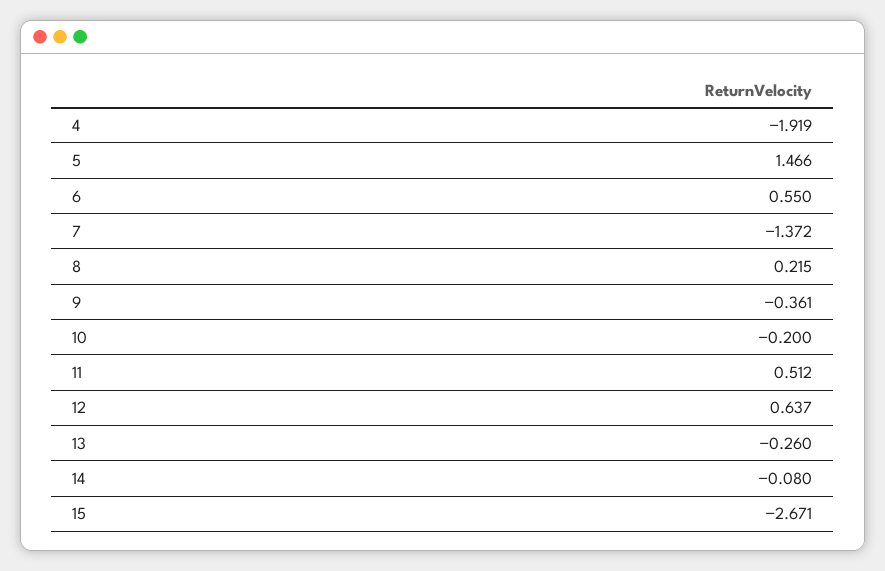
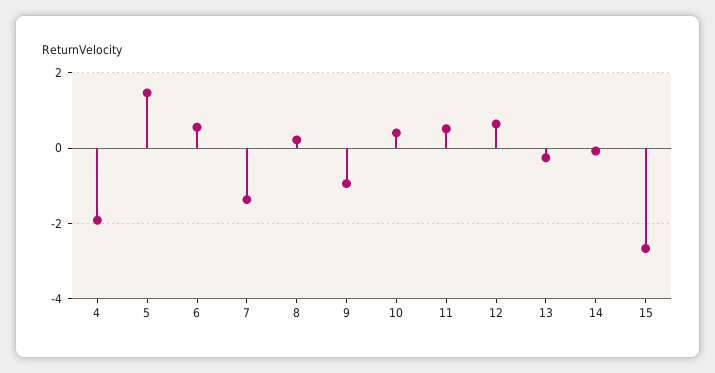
9: -0.361 -> -1
10: -0.2 -> 0.4

